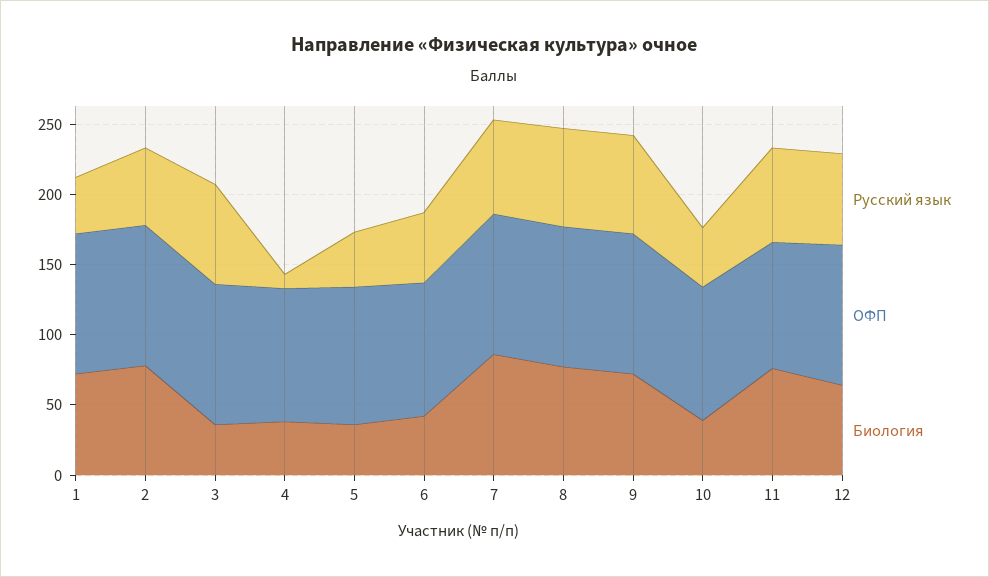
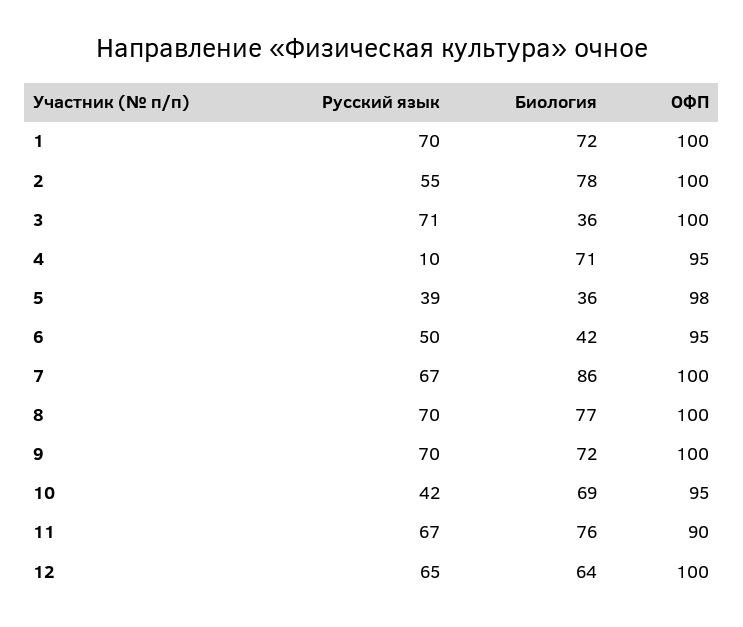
Русский язык, 1: 40 -> 70
Биология, 4: 40 -> 71
Биология, 10: 40 -> 69

